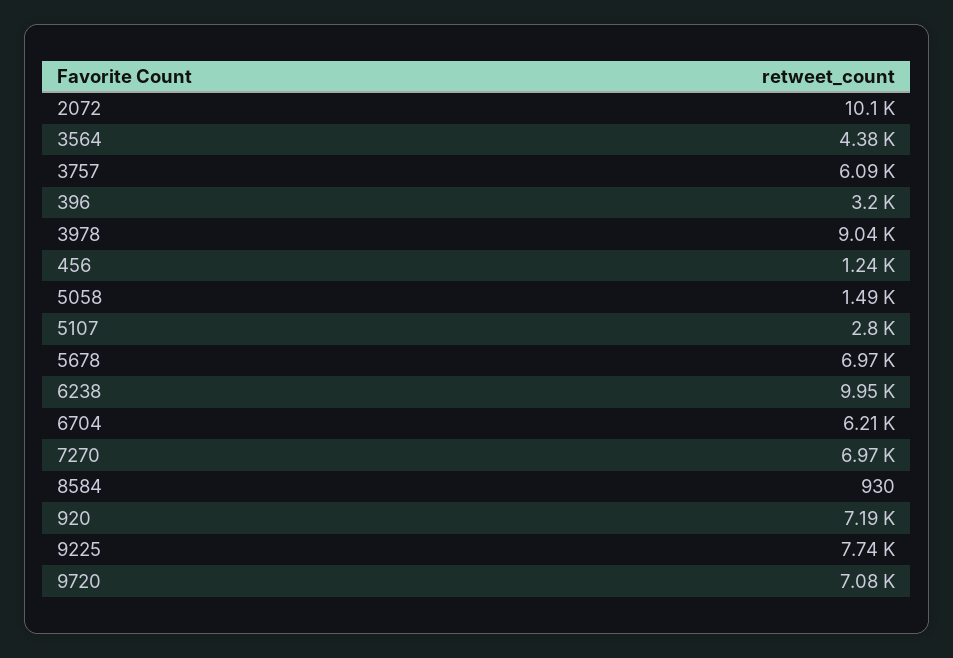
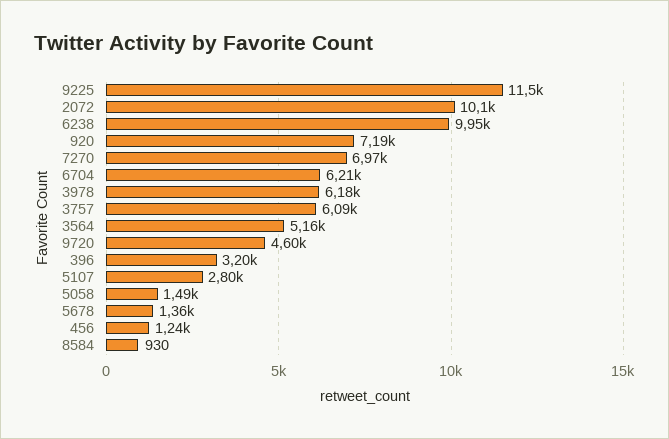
3564: 4380 -> 5160
3978: 9040 -> 6180
5678: 6970 -> 1360
9225: 7740 -> 11500
9720: 7080 -> 4600

